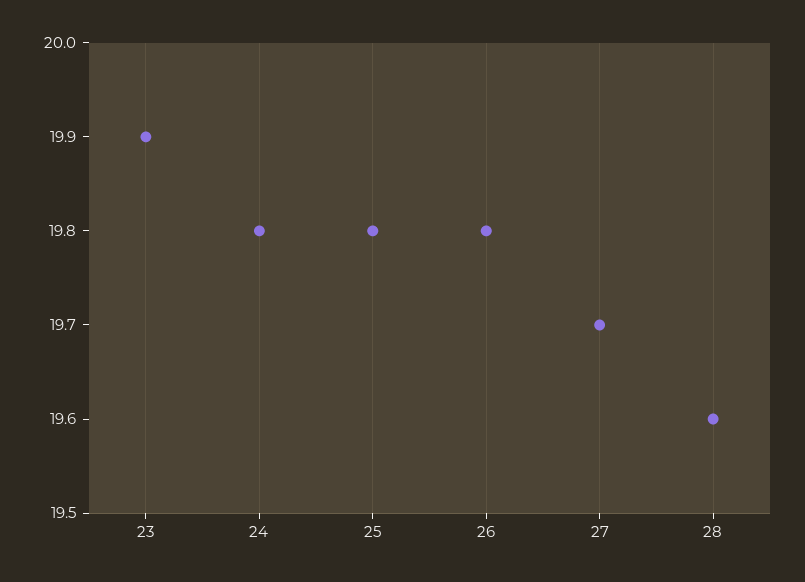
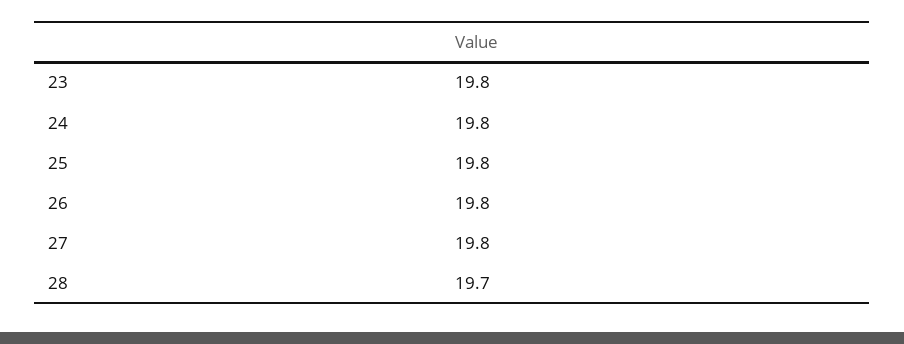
23: 19.9 -> 19.8
27: 19.7 -> 19.8
28: 19.6 -> 19.7

